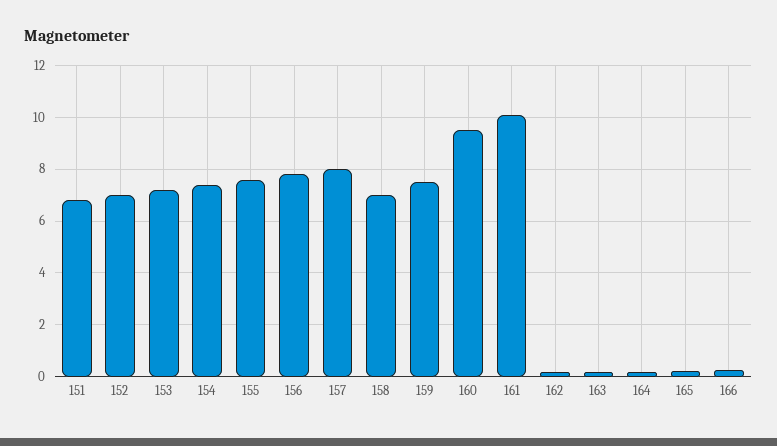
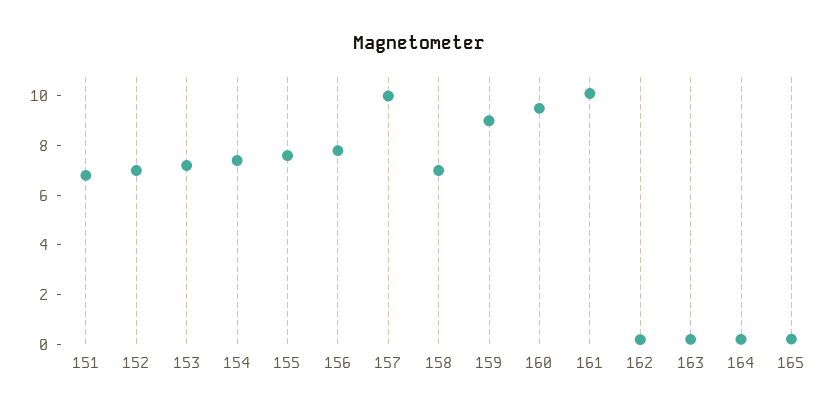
157: 8 -> 10
159: 7.5 -> 9
166: 0.25 -> none

